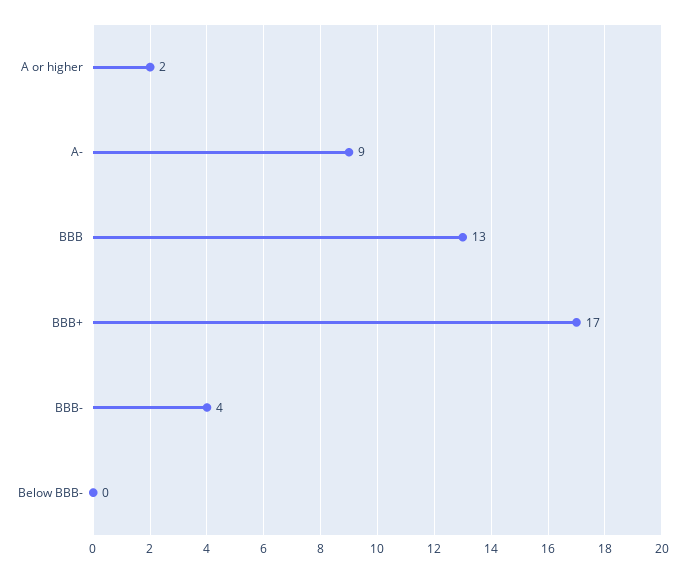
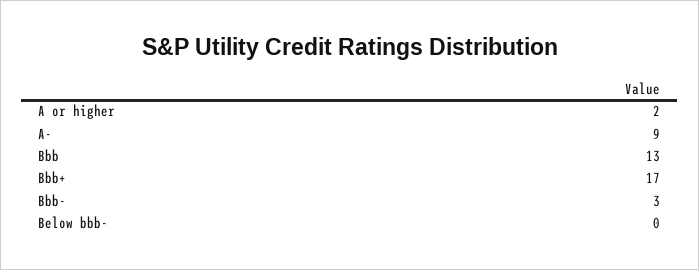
BBB-: 4 -> 3

